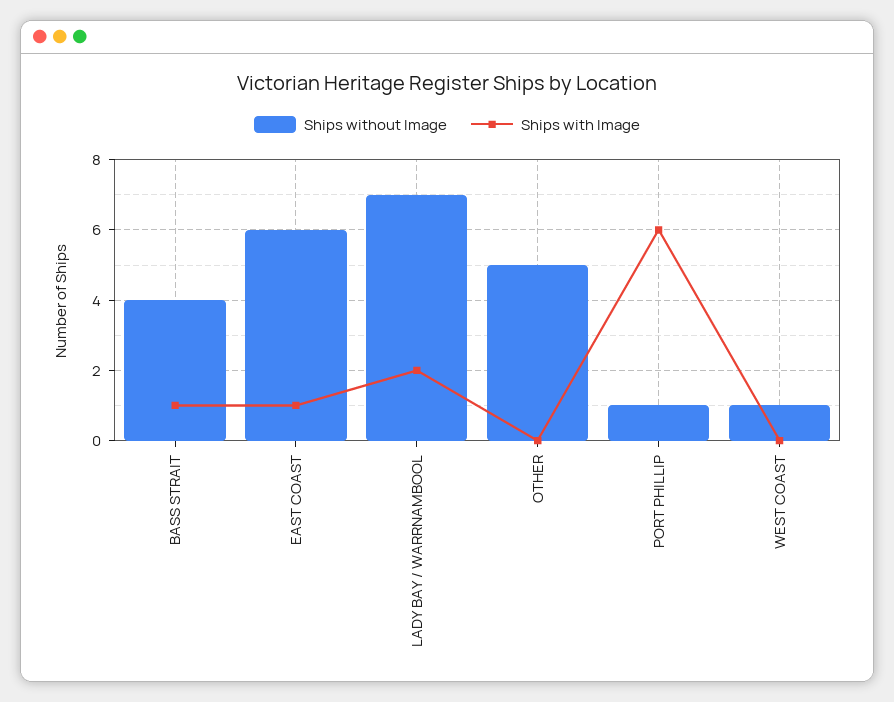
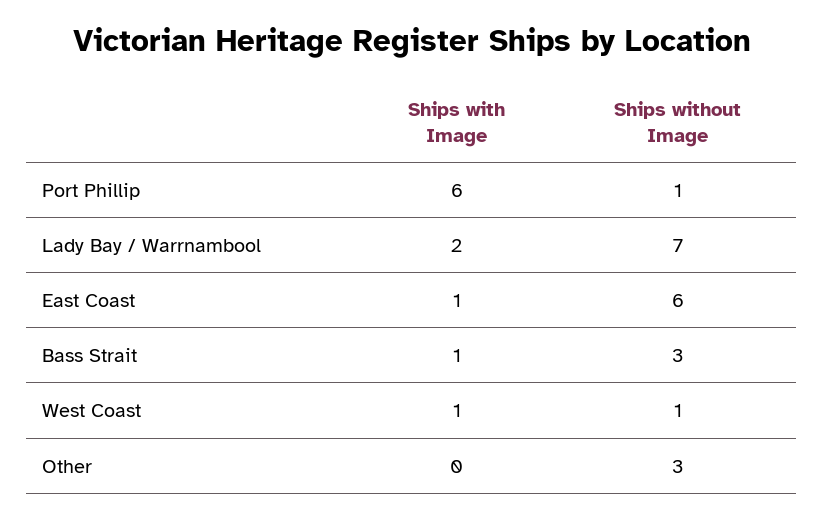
Ships without Image, BASS STRAIT: 4 -> 3
Ships without Image, OTHER: 5 -> 3
Ships with Image, WEST COAST: 0 -> 1

